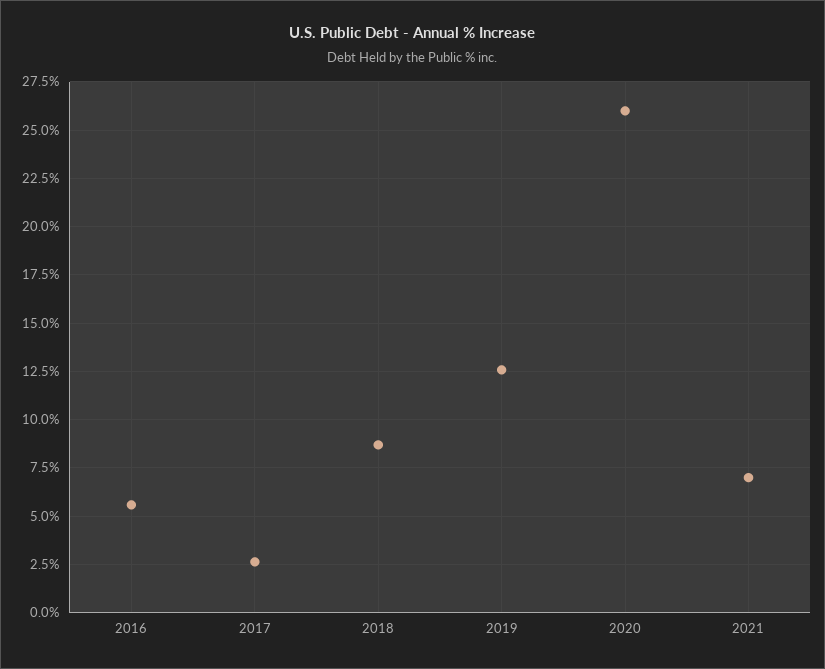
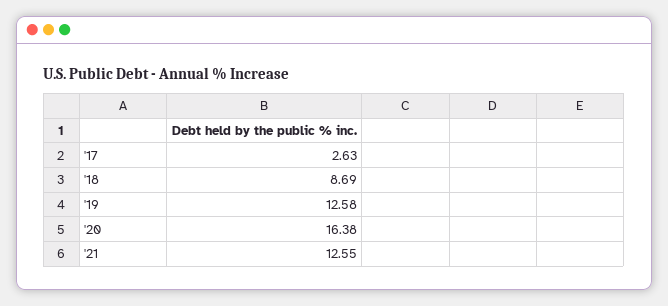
2016: 5.5 -> none
2020: 26 -> 16.38
2021: 7 -> 12.55

